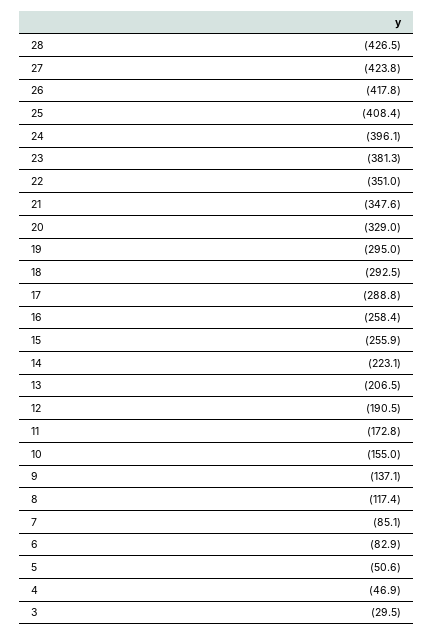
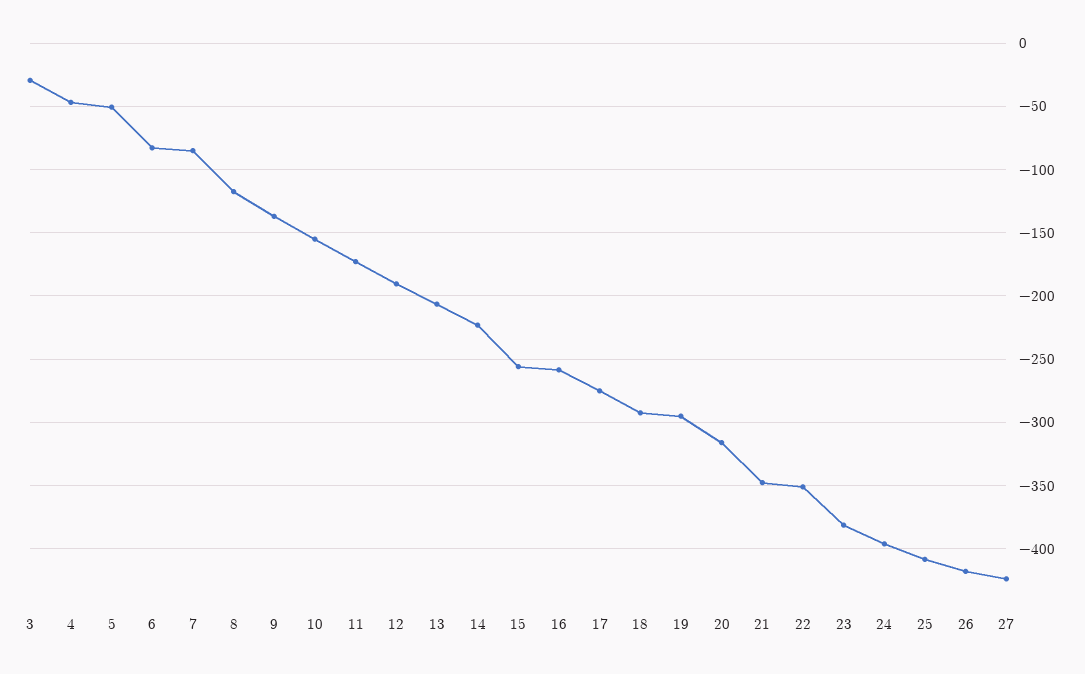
28: -426.5 -> none
20: -329 -> -315
17: -288.8 -> -275

